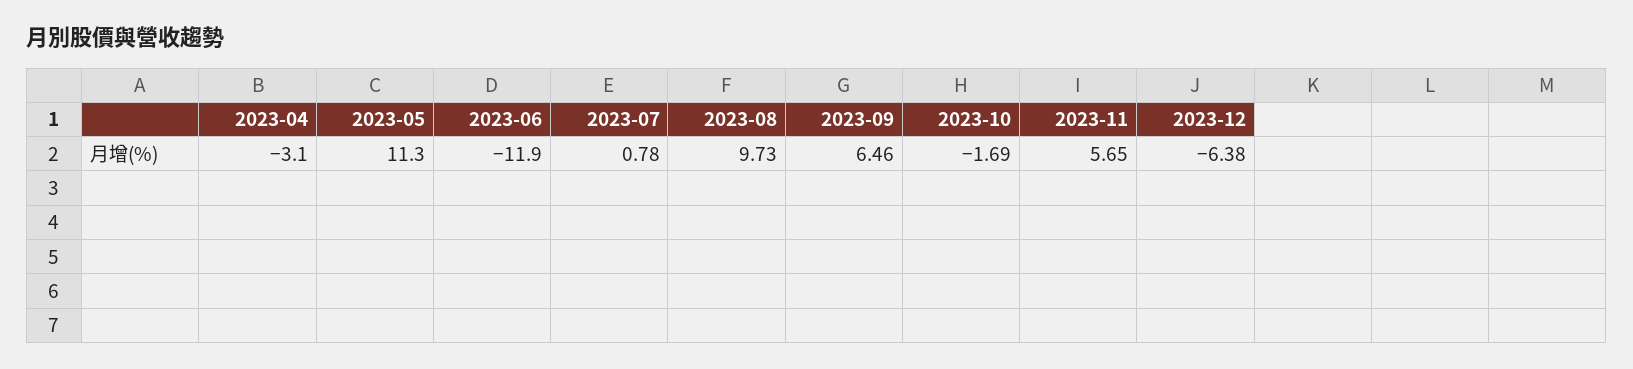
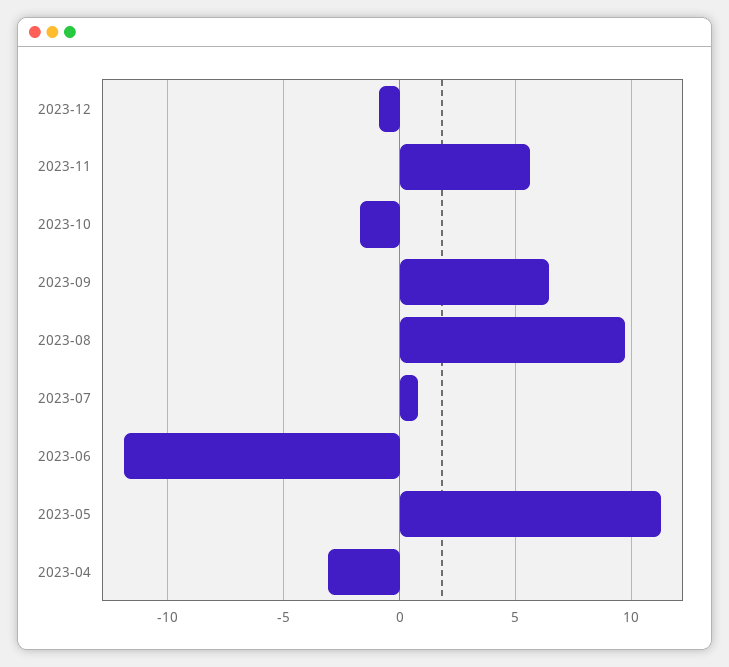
2023-12: -6.38 -> -1

